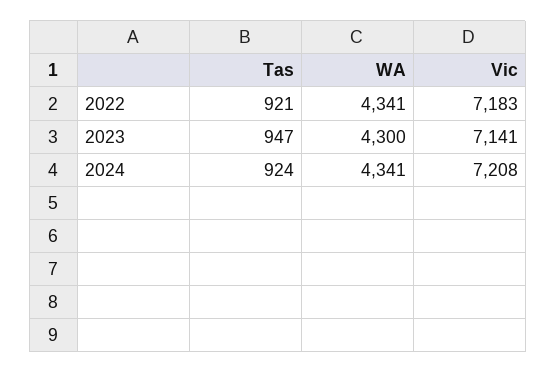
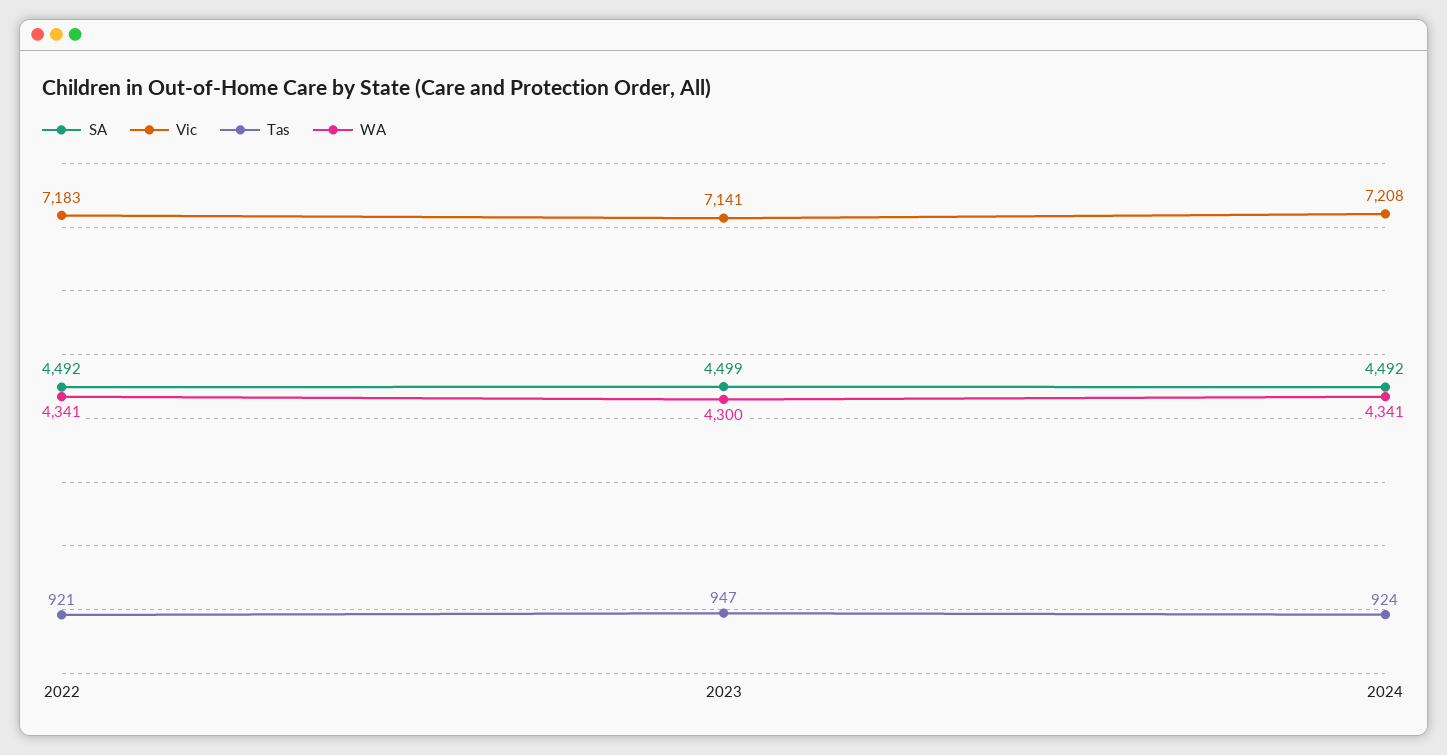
SA, 2022: none -> 4492
SA, 2023: none -> 4499
SA, 2024: none -> 4492

